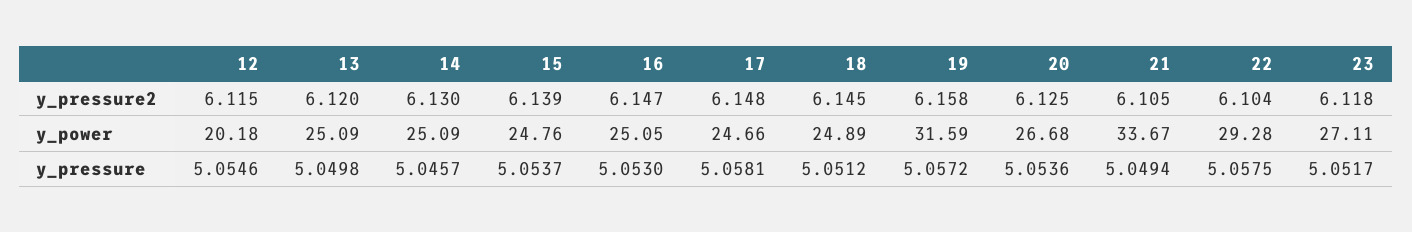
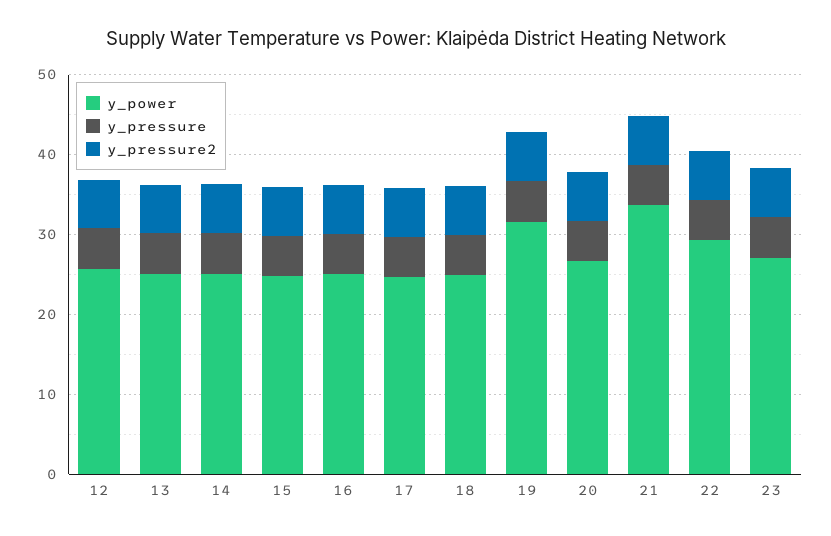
y_power, 12: 20.18 -> 26

